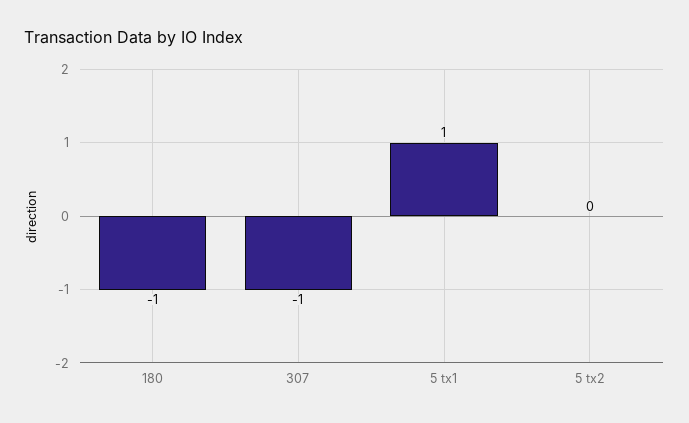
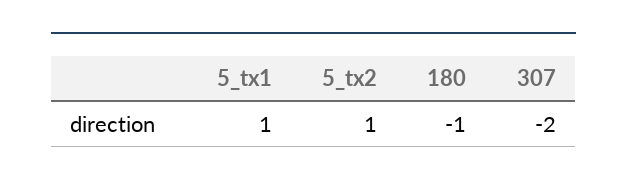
307: -1 -> -2
5 tx2: 0 -> 1

